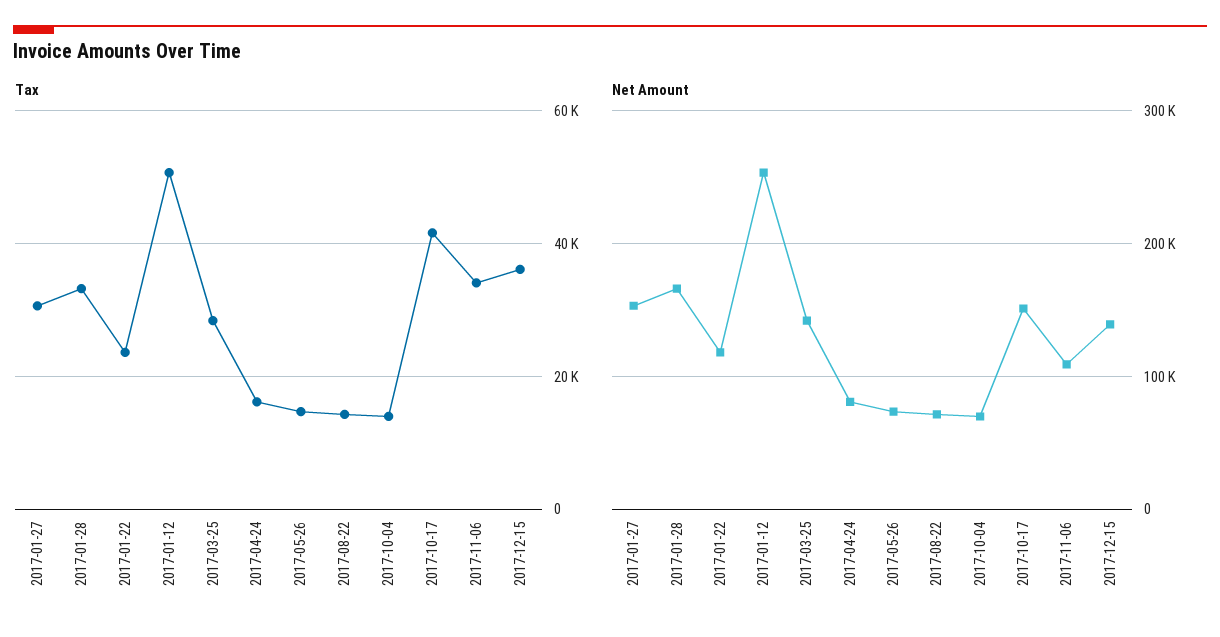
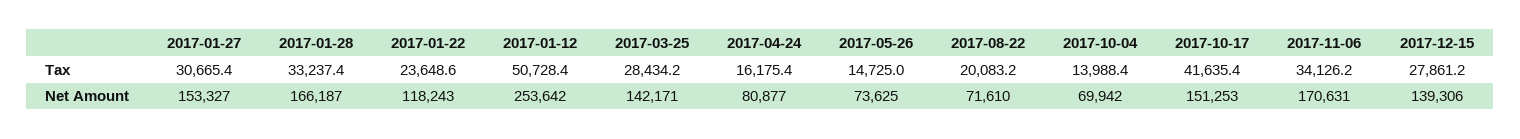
Tax, 2017-08-22: 14000 -> 20083.2
Tax, 2017-12-15: 36000 -> 27861.2
Net Amount, 2017-11-06: 110000 -> 170631

